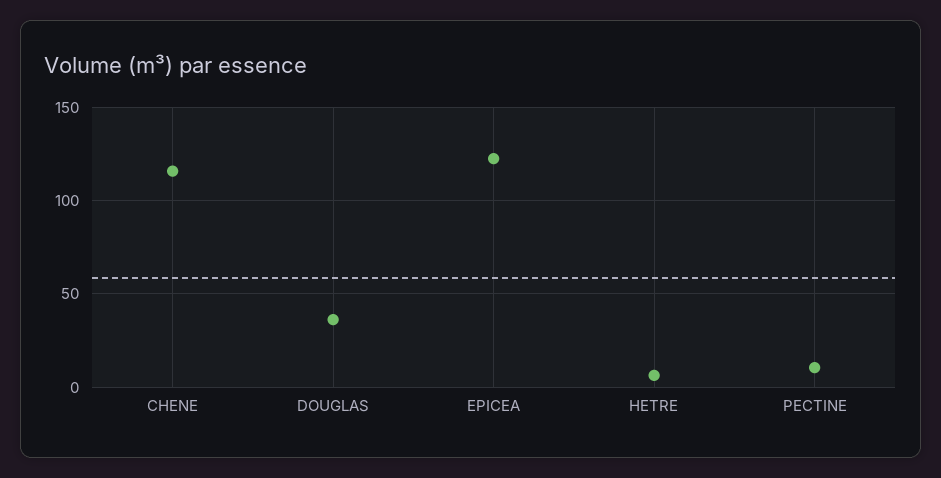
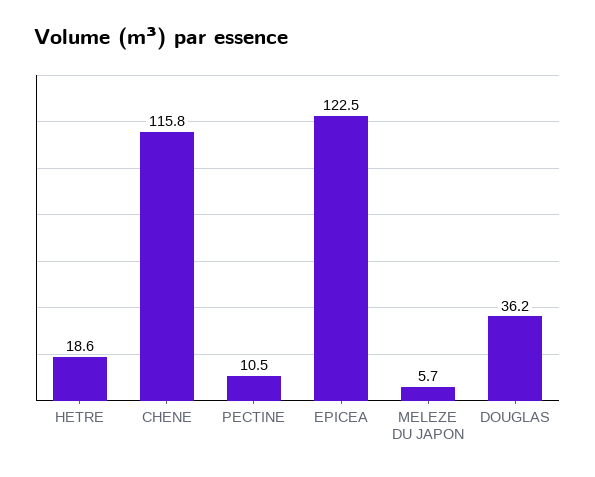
HETRE: 5 -> 18.6
MELEZE DU JAPON: none -> 5.7

